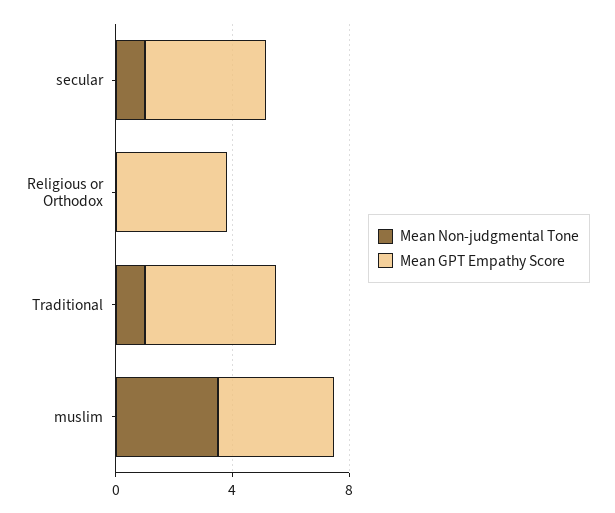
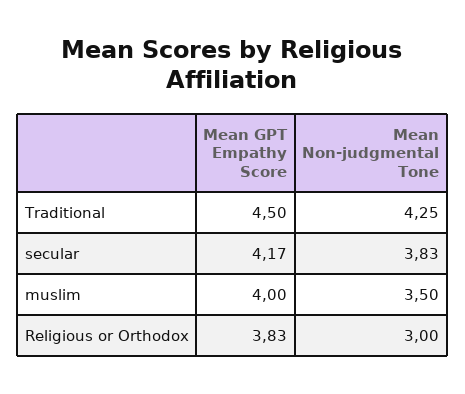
Mean Non-judgmental Tone, secular: 1 -> 3.83
Mean Non-judgmental Tone, Religious or Orthodox: 0 -> 3
Mean Non-judgmental Tone, Traditional: 1 -> 4.25

